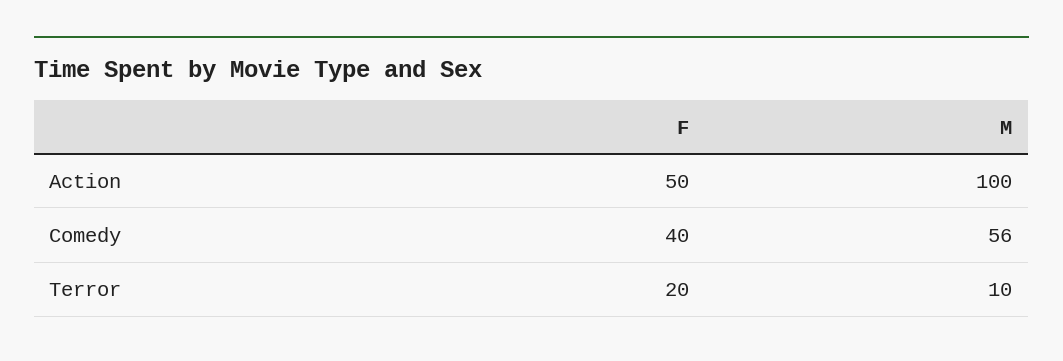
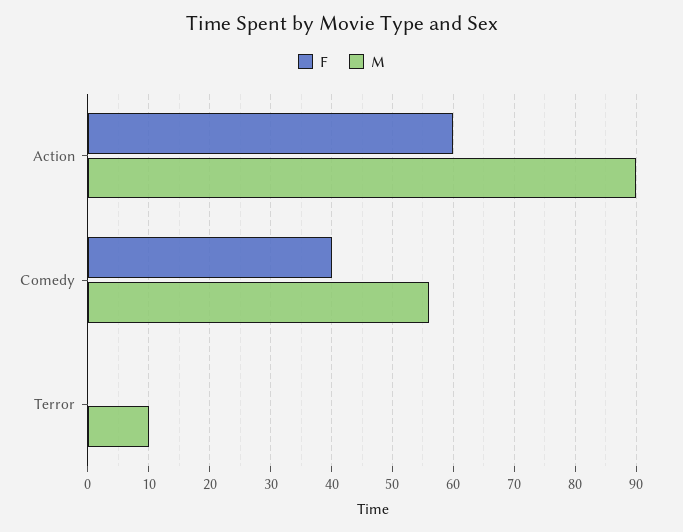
F, Action: 50 -> 60
M, Action: 100 -> 90
F, Terror: 20 -> 0

